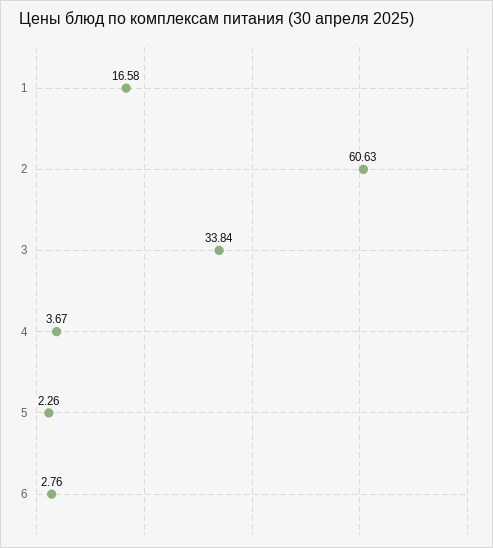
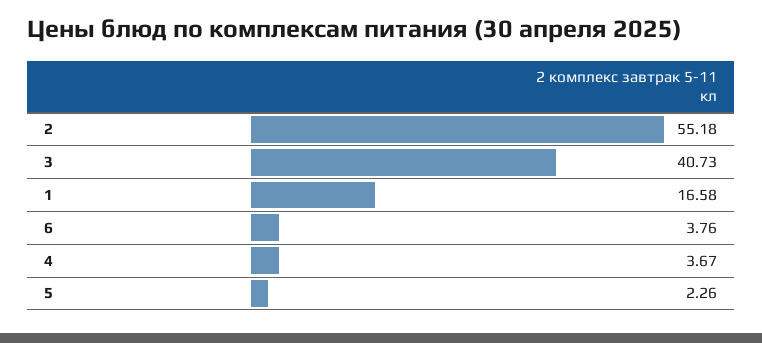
2: 60.63 -> 55.18
3: 33.84 -> 40.73
6: 2.76 -> 3.76

